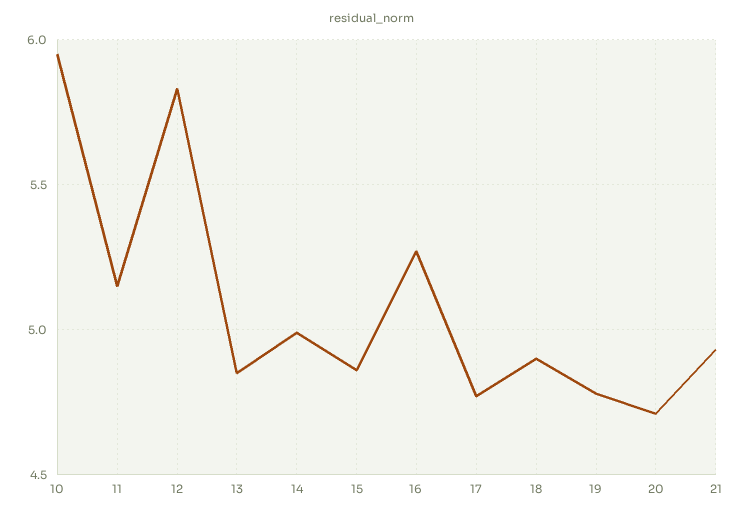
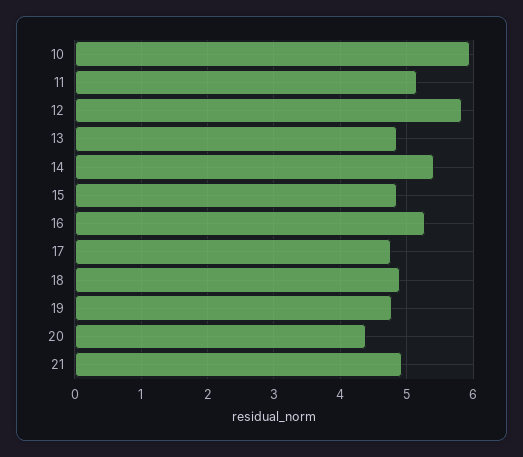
14: 5 -> 5.4
20: 4.7 -> 4.4

